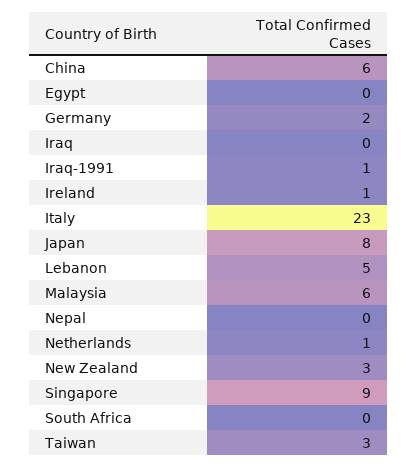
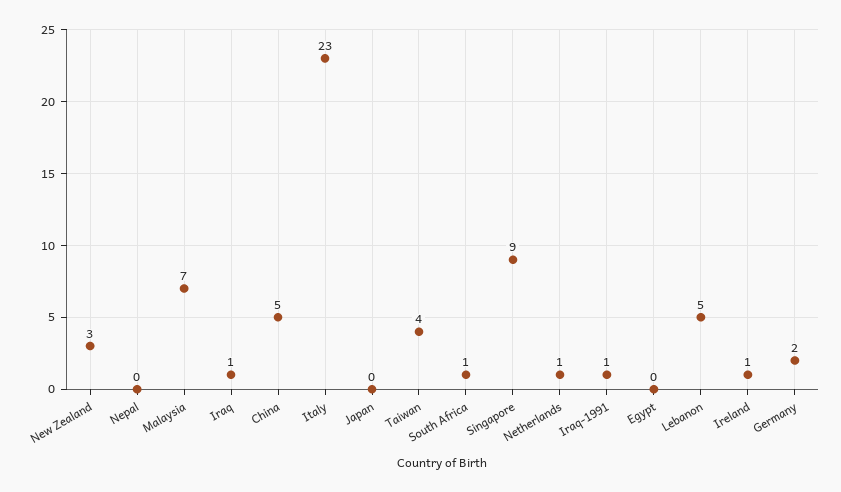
China: 6 -> 5
Iraq: 0 -> 1
Japan: 8 -> 0
Malaysia: 6 -> 7
South Africa: 0 -> 1
Taiwan: 3 -> 4

